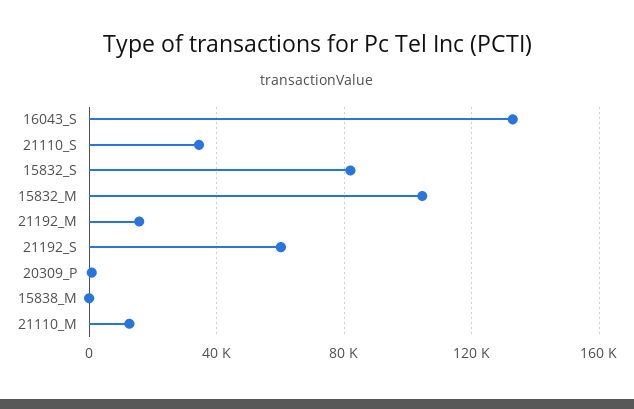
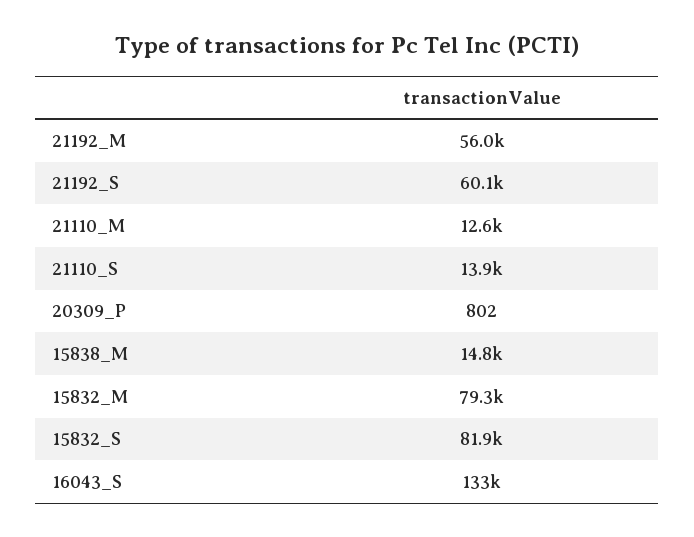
21110_S: 35000 -> 13900
15832_M: 105000 -> 79300
21192_M: 15000 -> 56000
15838_M: 0 -> 14800

